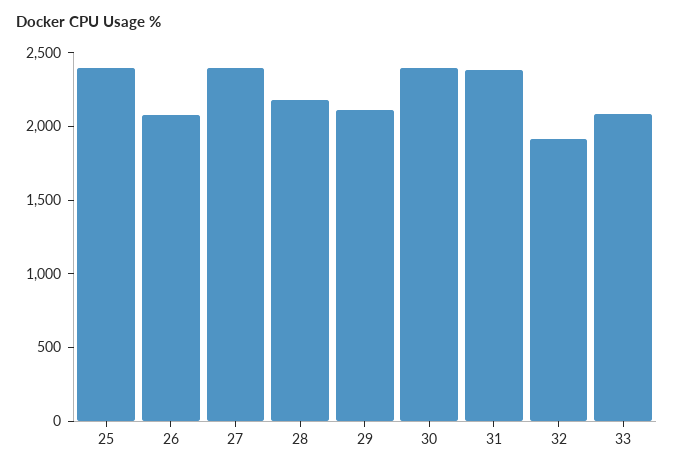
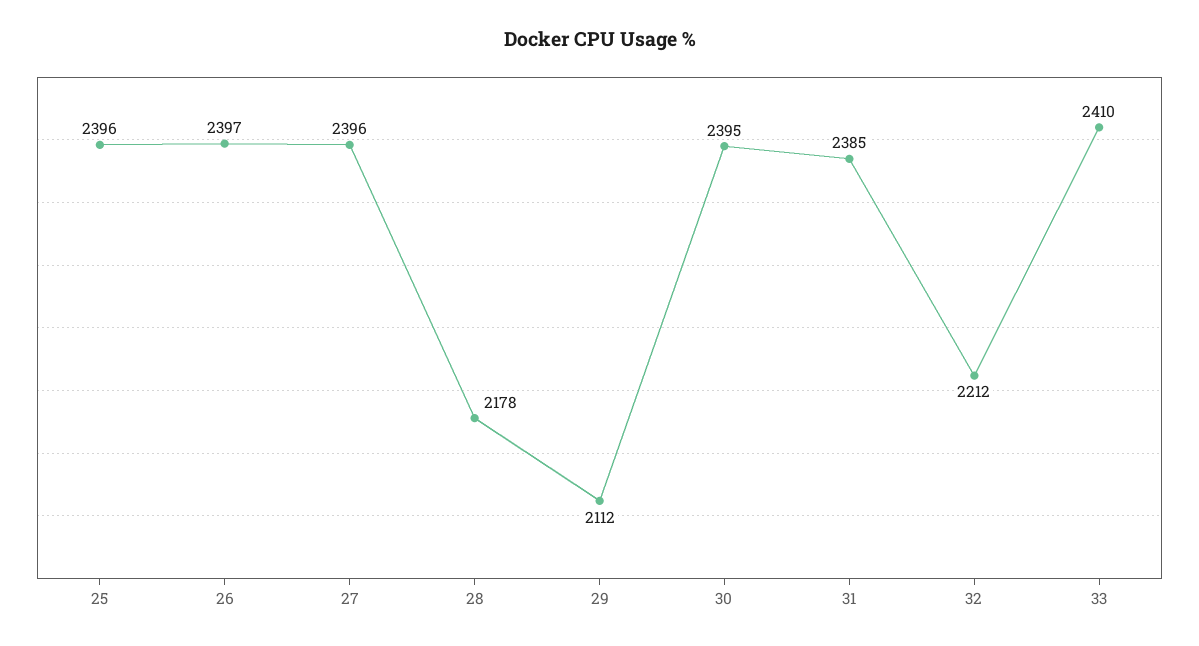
26: 2100 -> 2397
32: 1900 -> 2212
33: 2100 -> 2410

